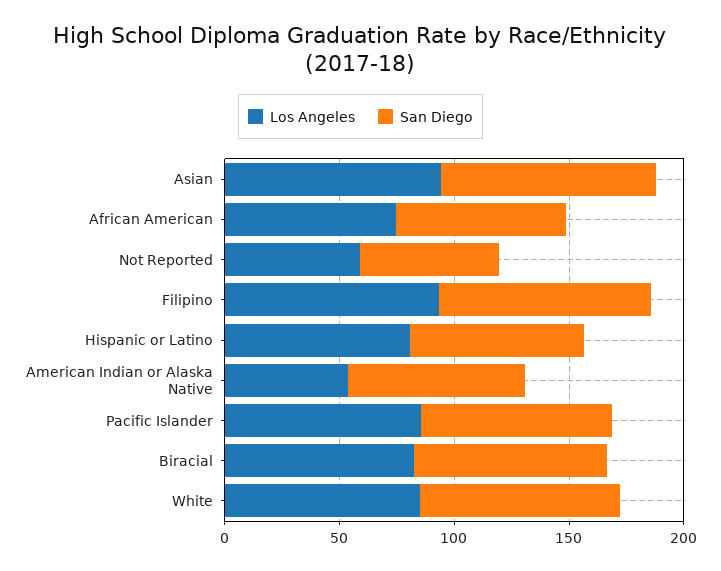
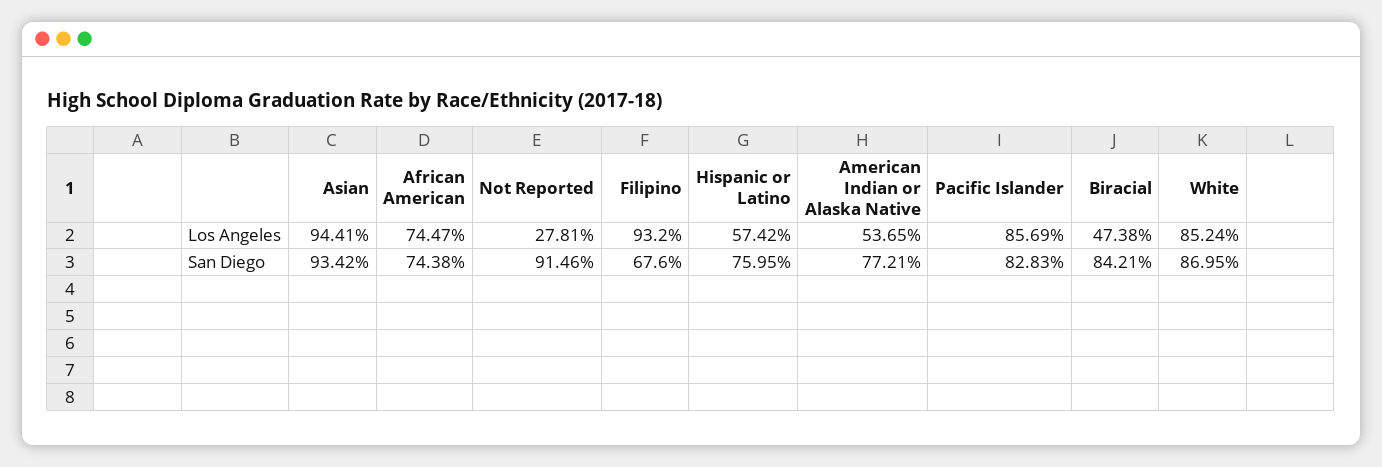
Los Angeles, Not Reported: 60 -> 27.81
San Diego, Not Reported: 60 -> 91.46
San Diego, Filipino: 90 -> 67.6
Los Angeles, Hispanic or Latino: 80 -> 57.42
Los Angeles, Biracial: 80 -> 47.38

